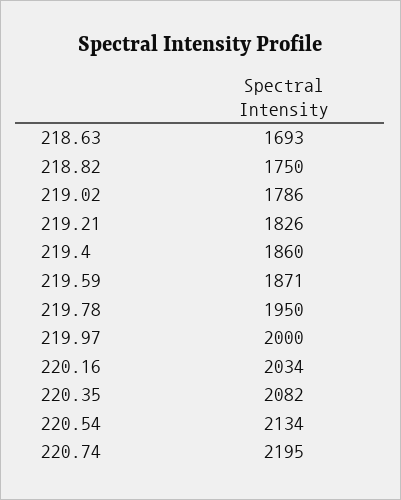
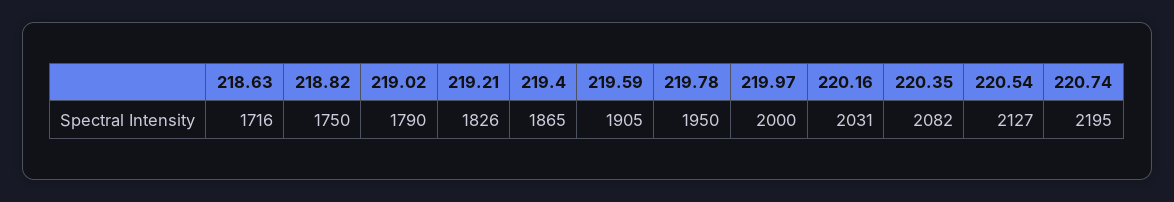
218.63: 1693 -> 1716
219.02: 1786 -> 1790
219.4: 1860 -> 1865
219.59: 1871 -> 1905
220.16: 2034 -> 2031
220.54: 2134 -> 2127

